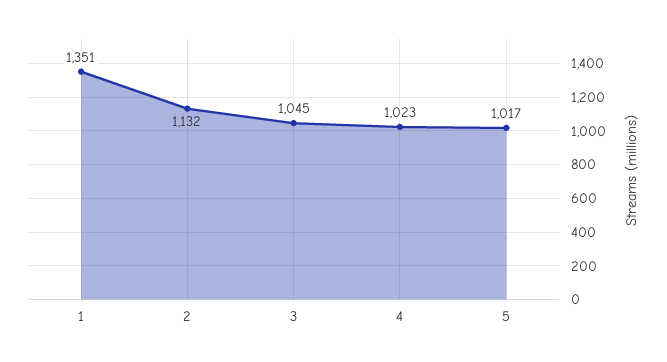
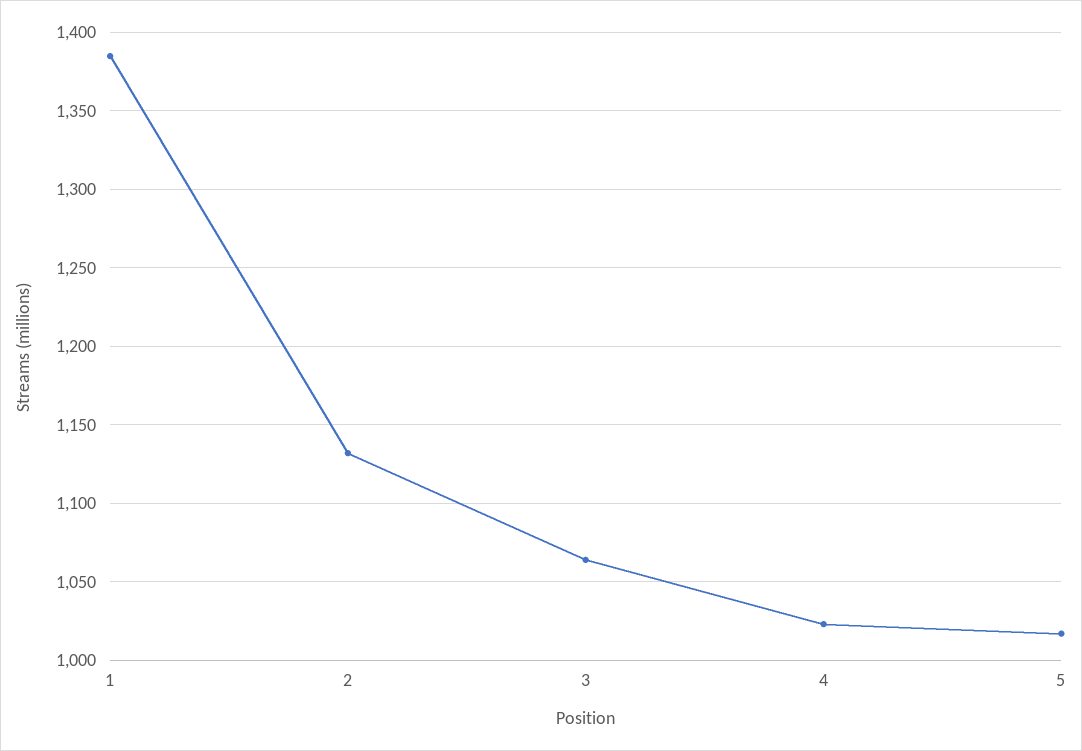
1: 1351 -> 1385
3: 1045 -> 1065

